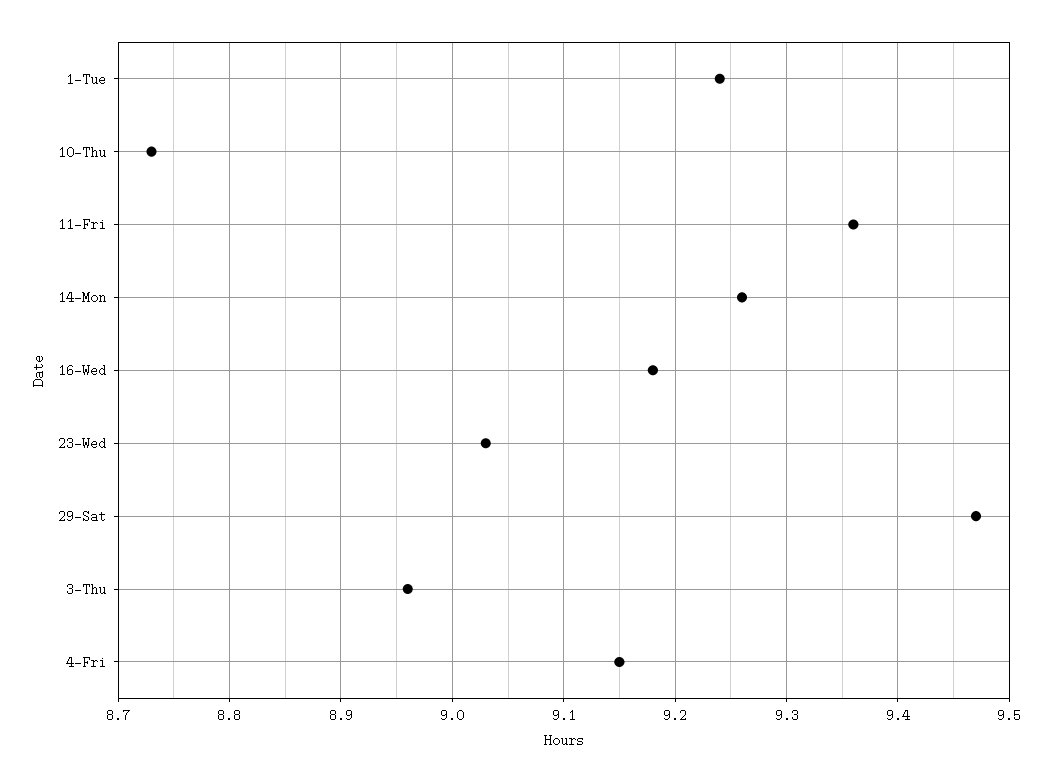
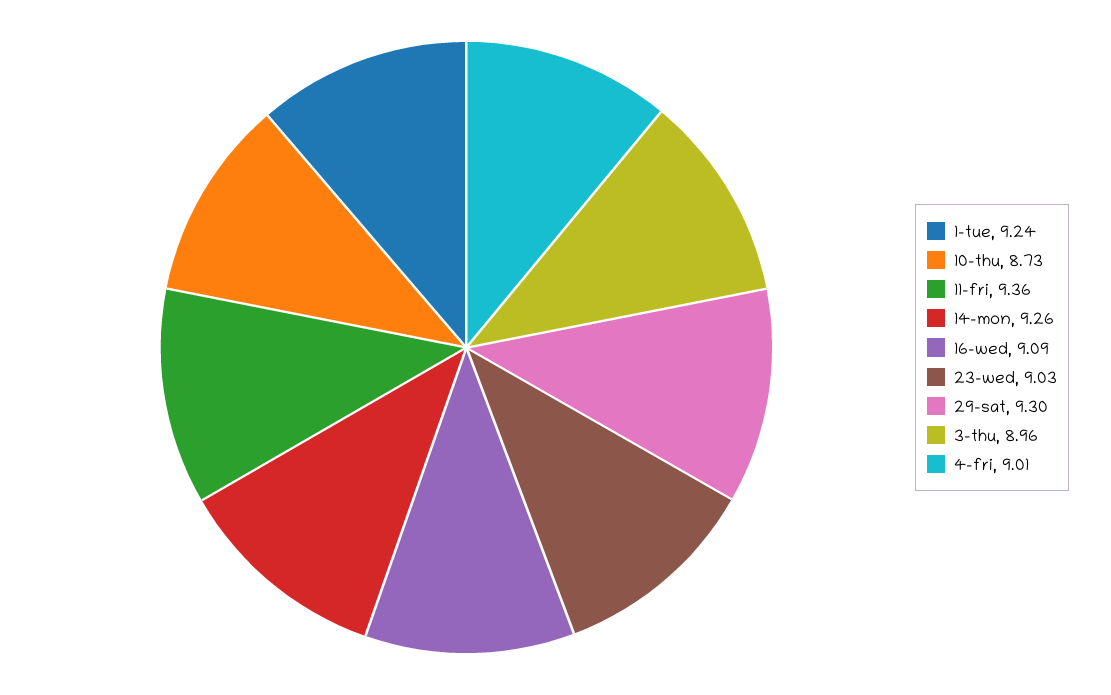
16-Wed: 9.18 -> 9.09
29-Sat: 9.47 -> 9.3
4-Fri: 9.15 -> 9.01

